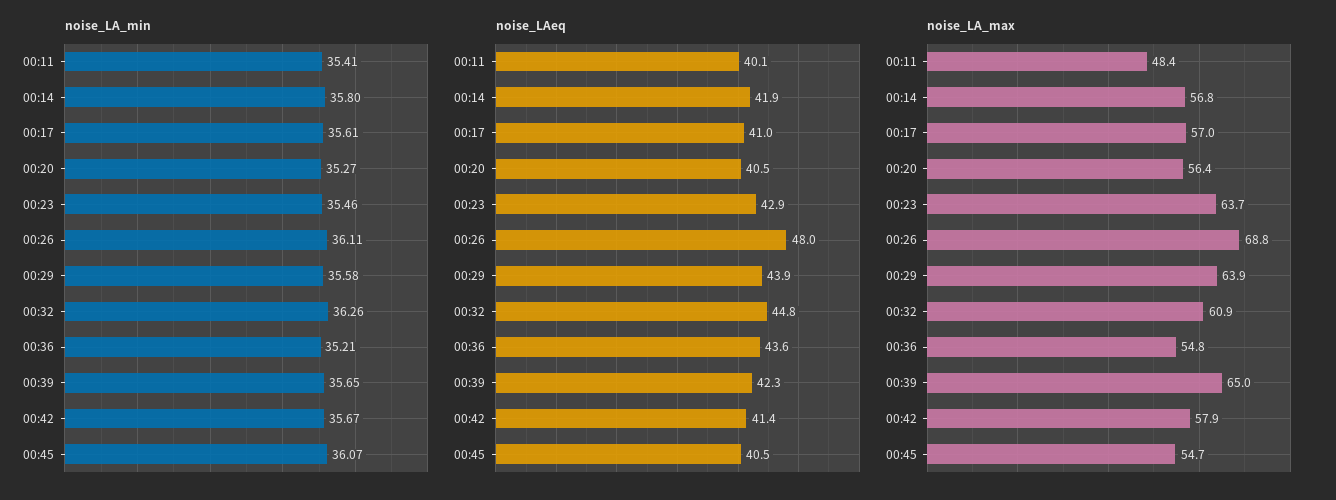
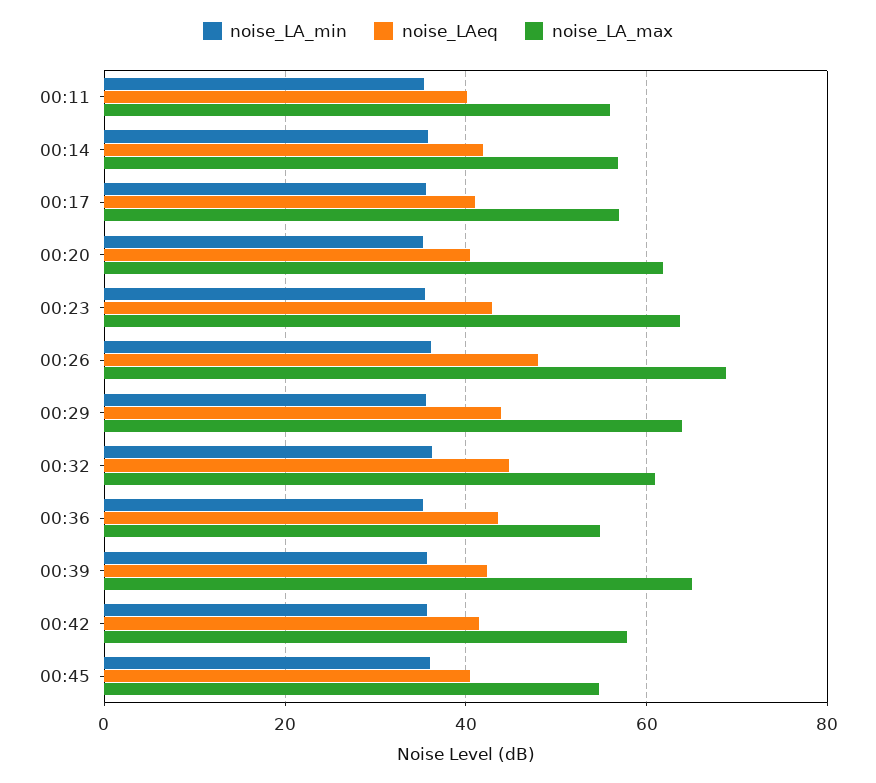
noise_LA_max, 00:11: 48.4 -> 56
noise_LA_max, 00:20: 56.4 -> 62

